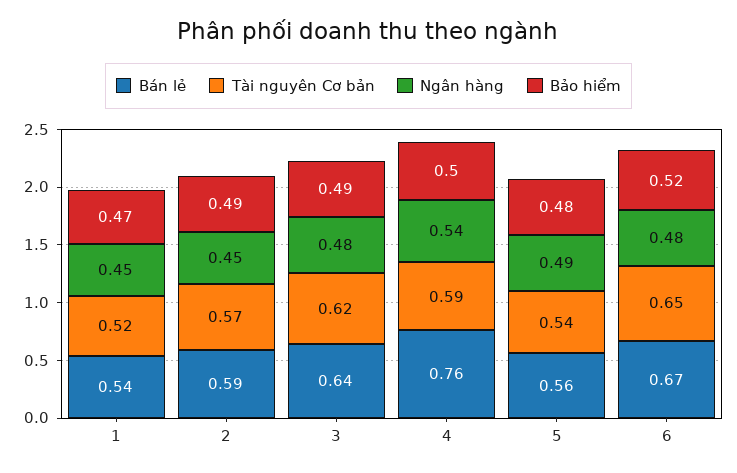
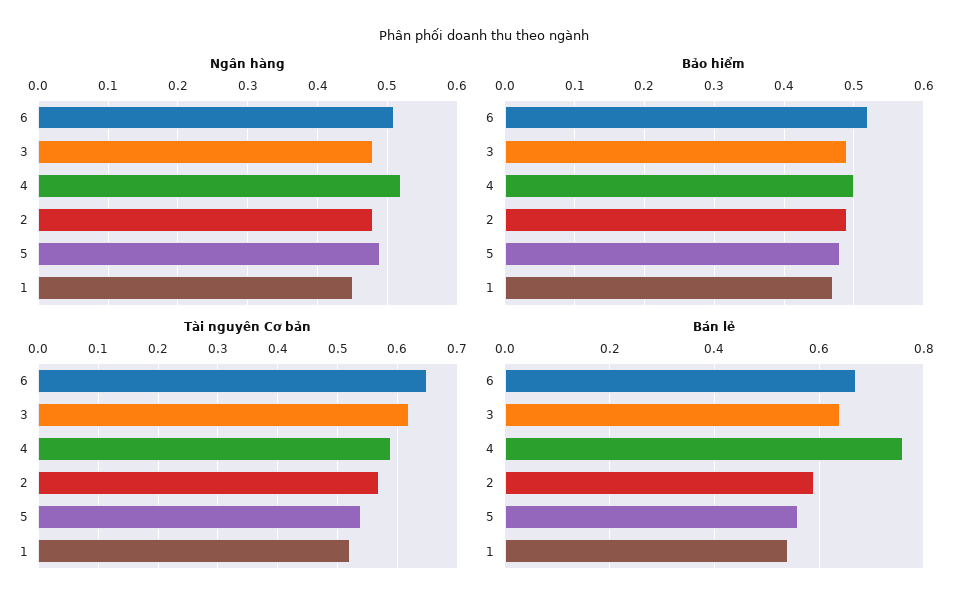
Ngân hàng, 2: 0.45 -> 0.48
Ngân hàng, 4: 0.54 -> 0.52
Ngân hàng, 6: 0.48 -> 0.51

